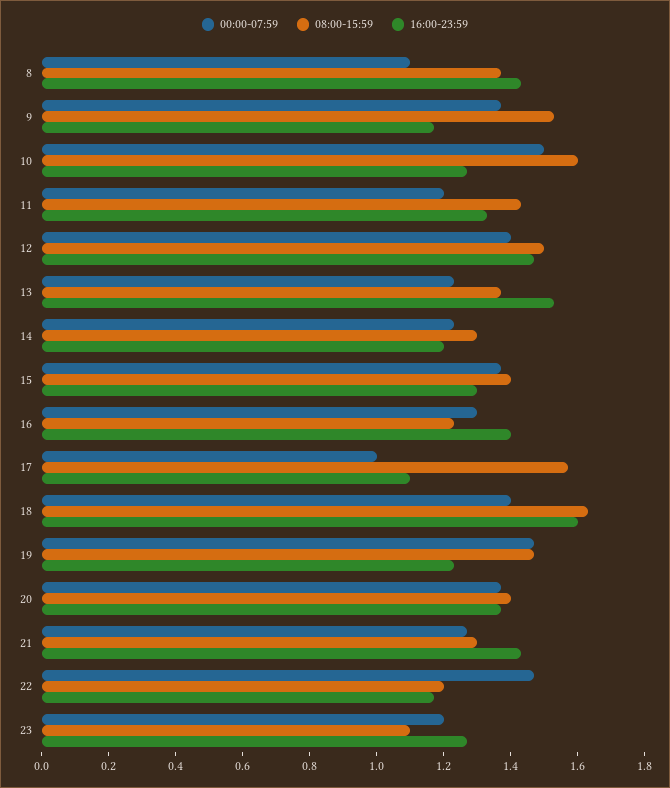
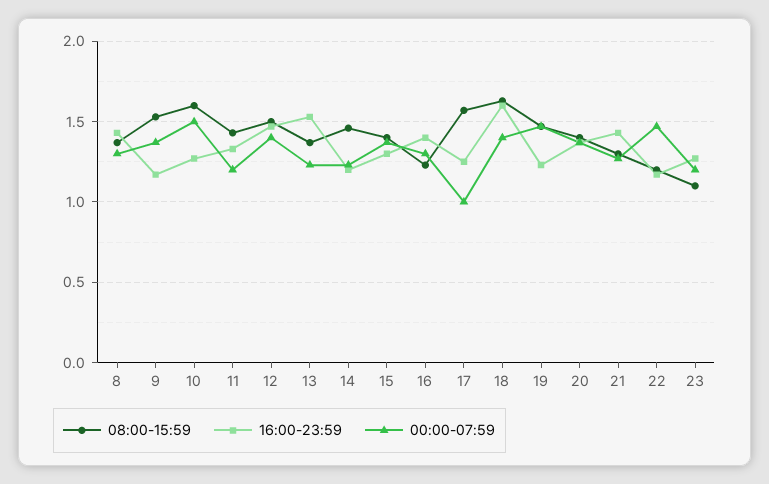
00:00-07:59, 8: 1.1 -> 1.3
08:00-15:59, 14: 1.3 -> 1.45
16:00-23:59, 17: 1.1 -> 1.25

